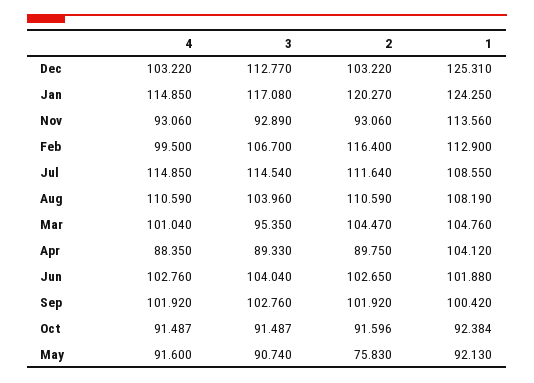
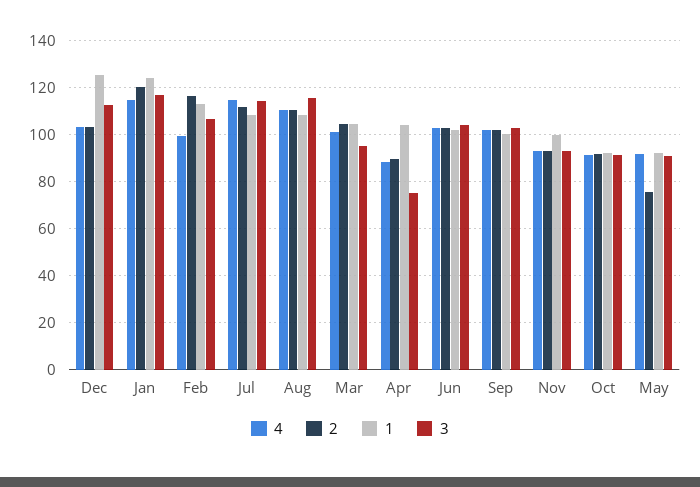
1, Nov: 113.56 -> 100
3, Aug: 103.96 -> 115
3, Apr: 89.33 -> 75

